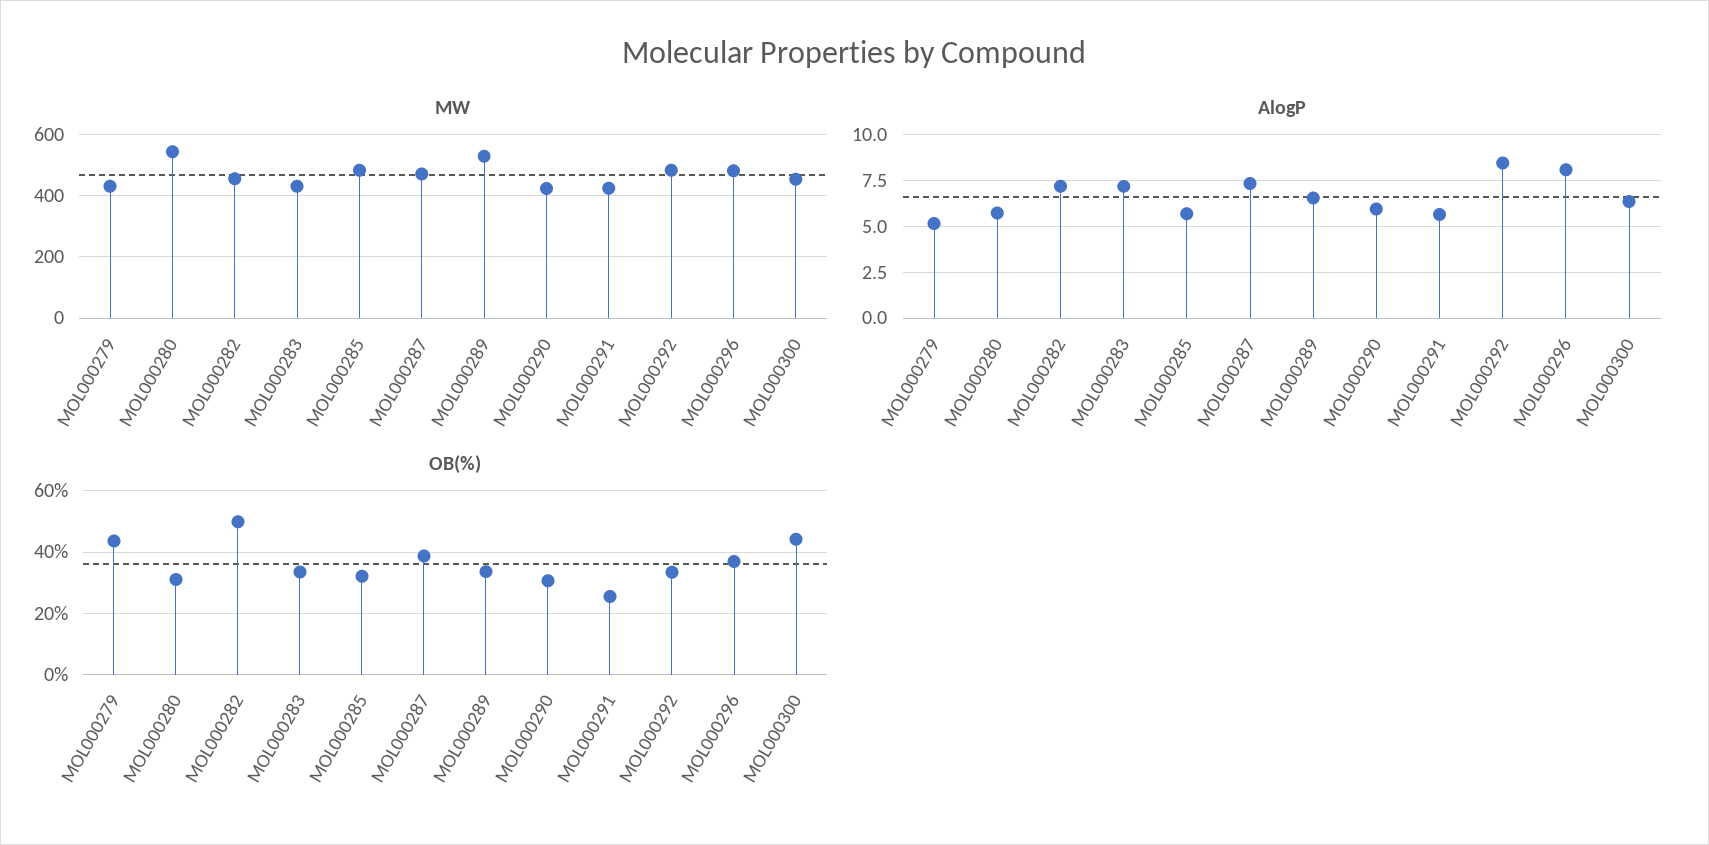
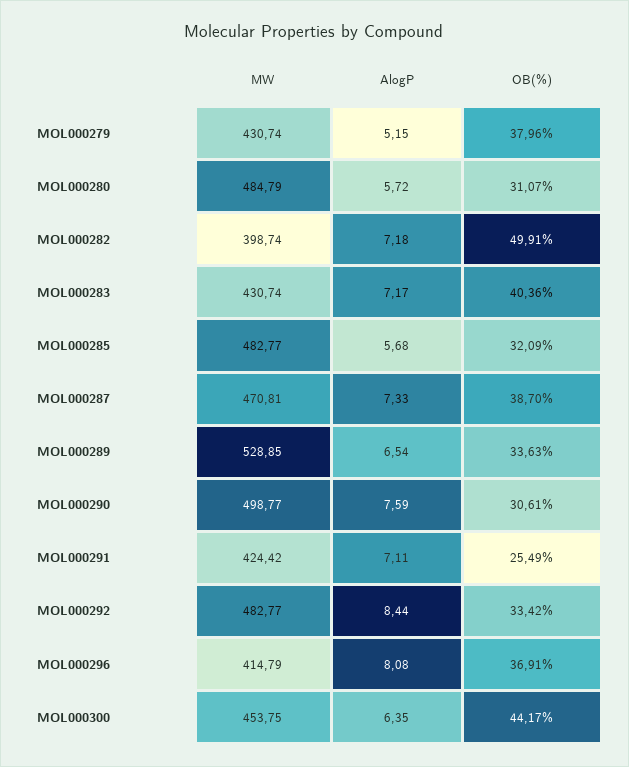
MW, MOL000280: 540 -> 484.79
MW, MOL000282: 460 -> 398.74
MW, MOL000290: 420 -> 498.77
MW, MOL000296: 480 -> 414.79
AlogP, MOL000290: 6 -> 7.59
AlogP, MOL000291: 5.5 -> 7.11
OB(%), MOL000279: 44 -> 37.96
OB(%), MOL000283: 34 -> 40.36

